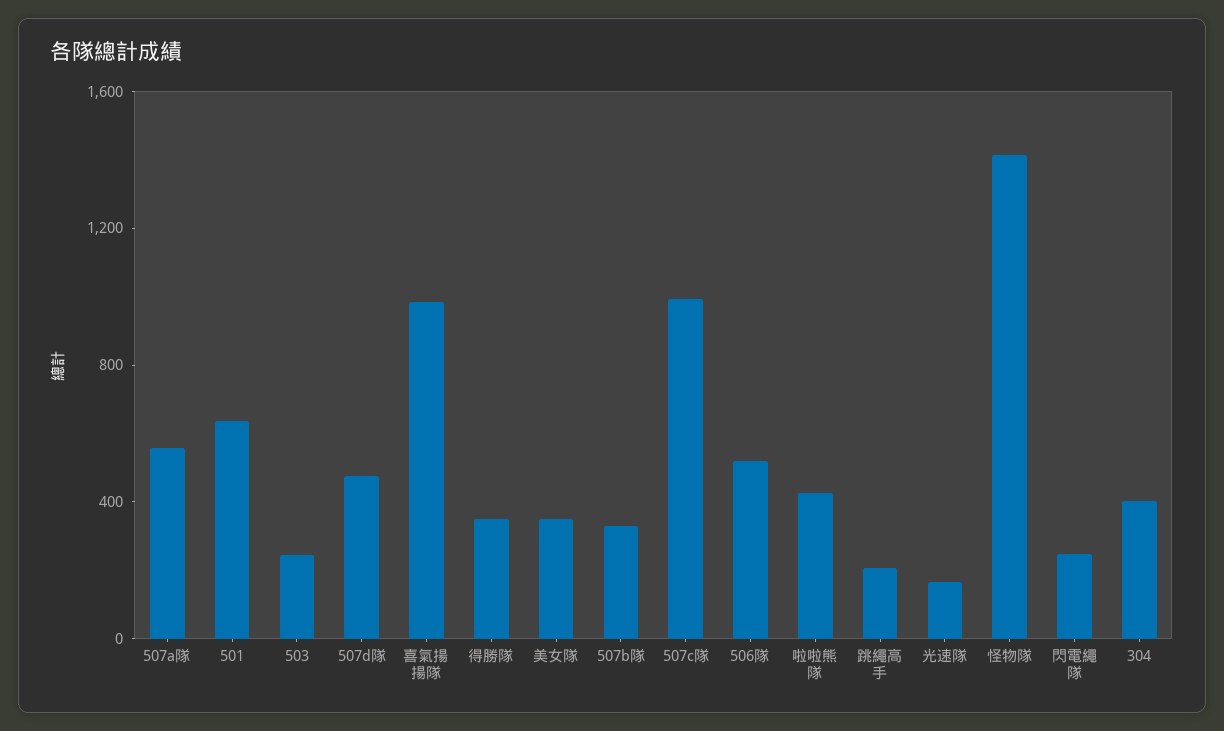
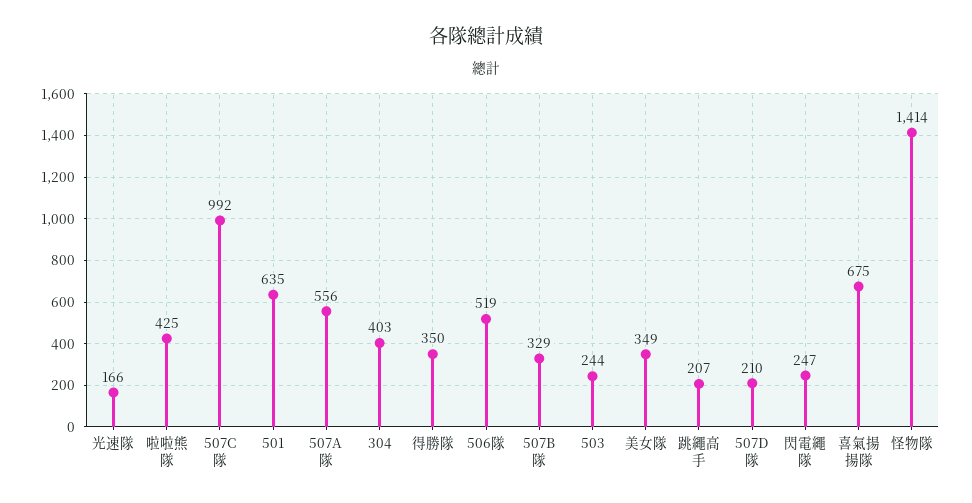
507d隊: 500 -> 210
喜氣揚揚隊: 1000 -> 675

